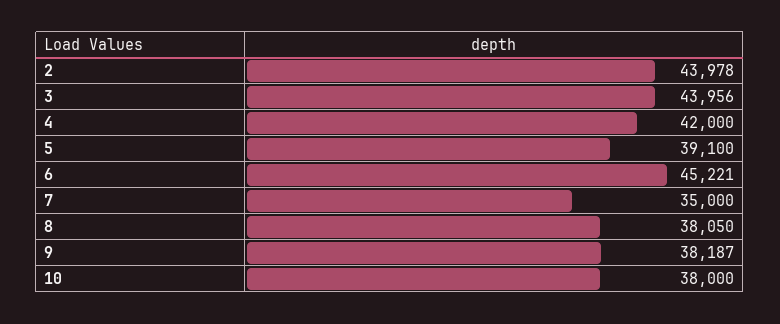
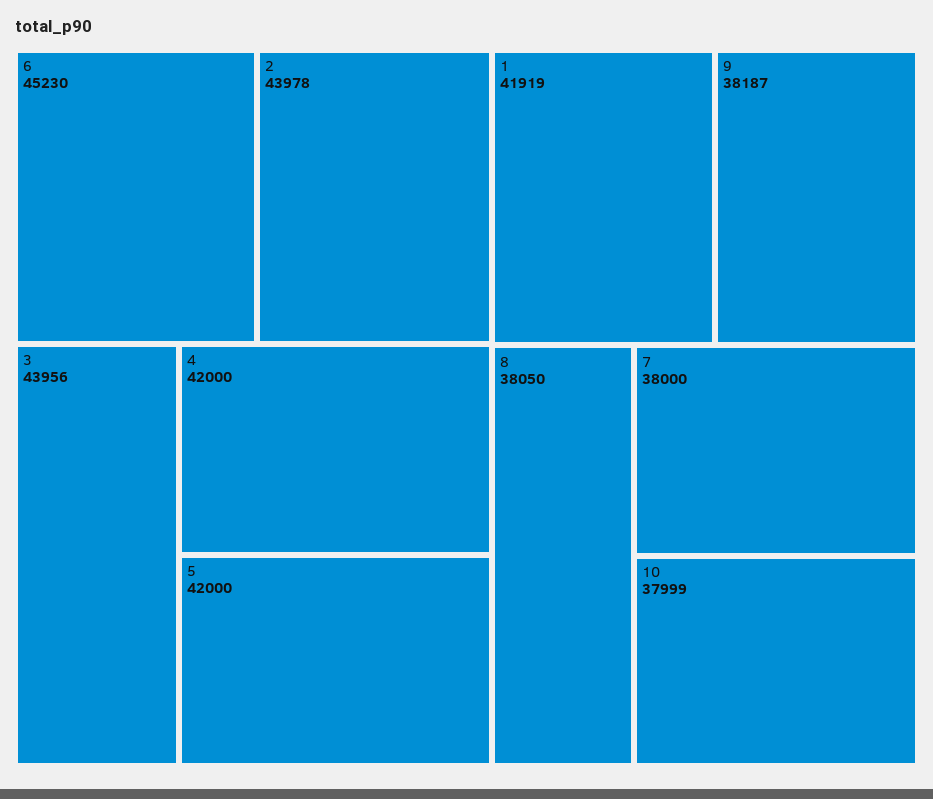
5: 39100 -> 42000
6: 45221 -> 45230
7: 35000 -> 38000
10: 38000 -> 37999
1: none -> 41919

